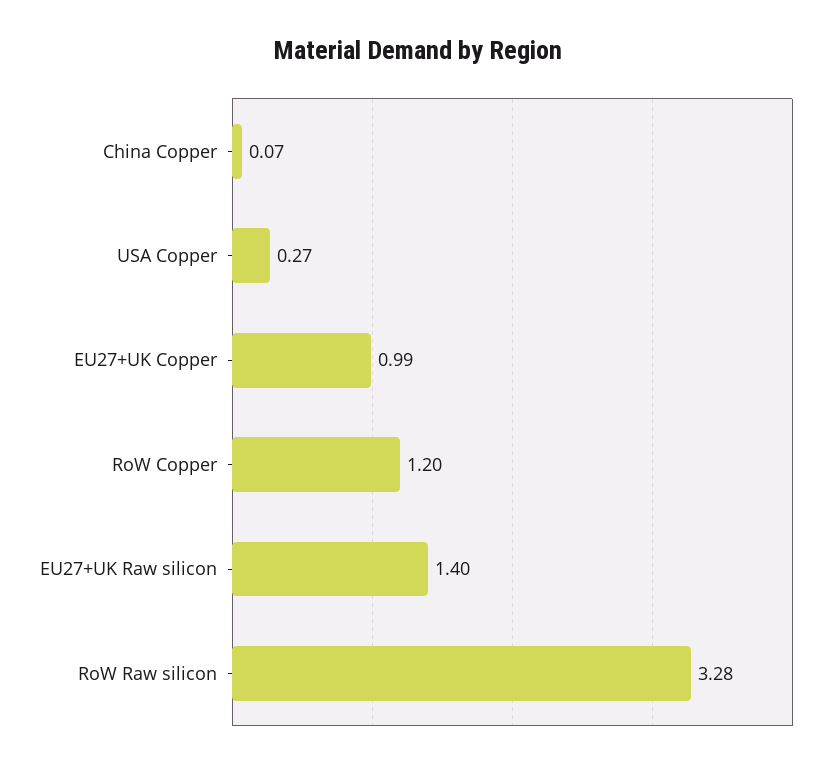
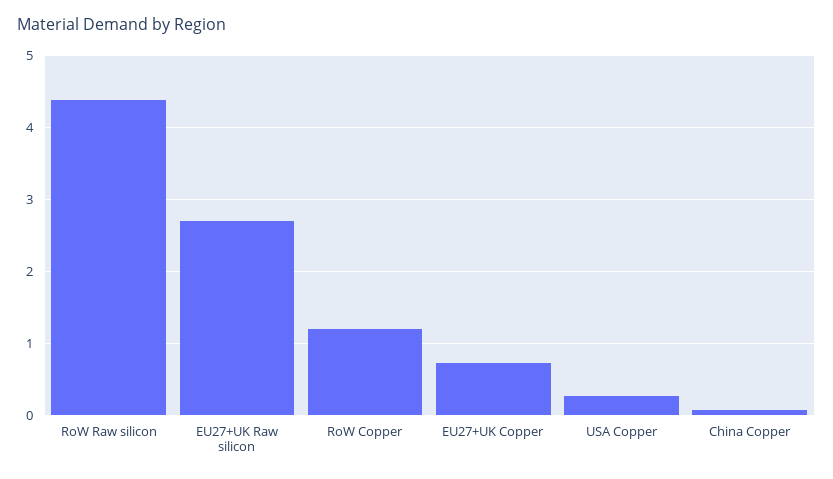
EU27+UK Copper: 0.99 -> 0.7
EU27+UK Raw silicon: 1.4 -> 2.7
RoW Raw silicon: 3.28 -> 4.4

